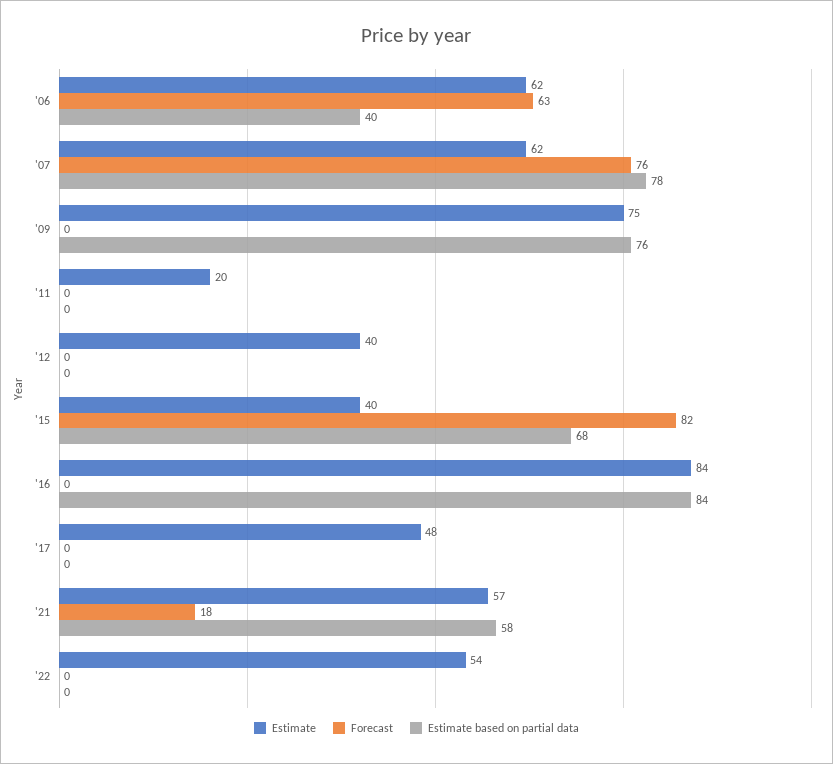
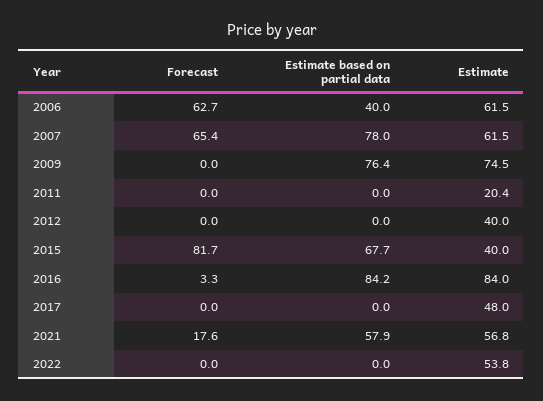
Forecast, '07: 76 -> 65.4
Forecast, '16: 0 -> 3.3

